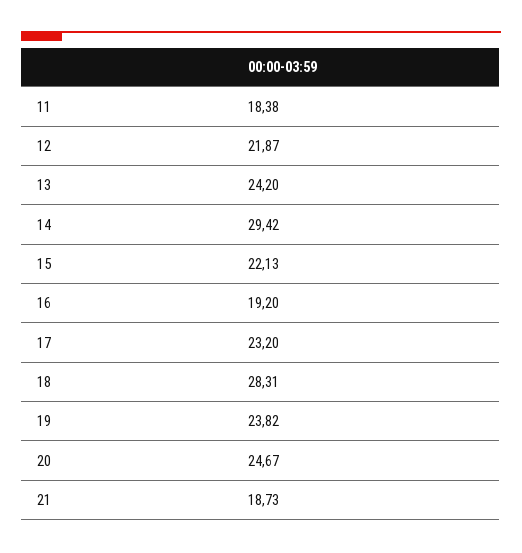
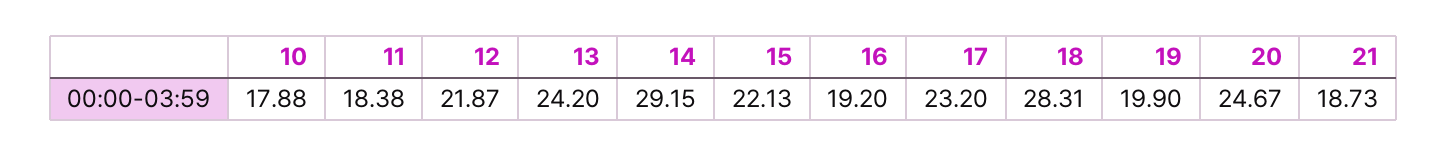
14: 29.42 -> 29.15
19: 23.82 -> 19.9
10: none -> 17.88

